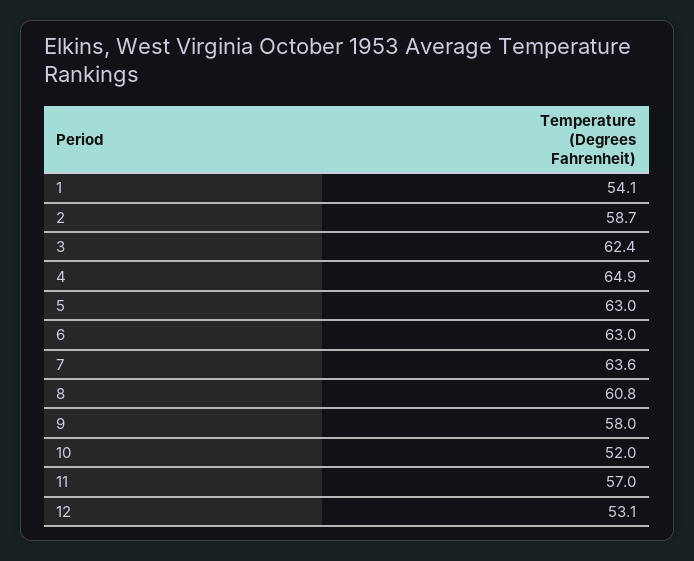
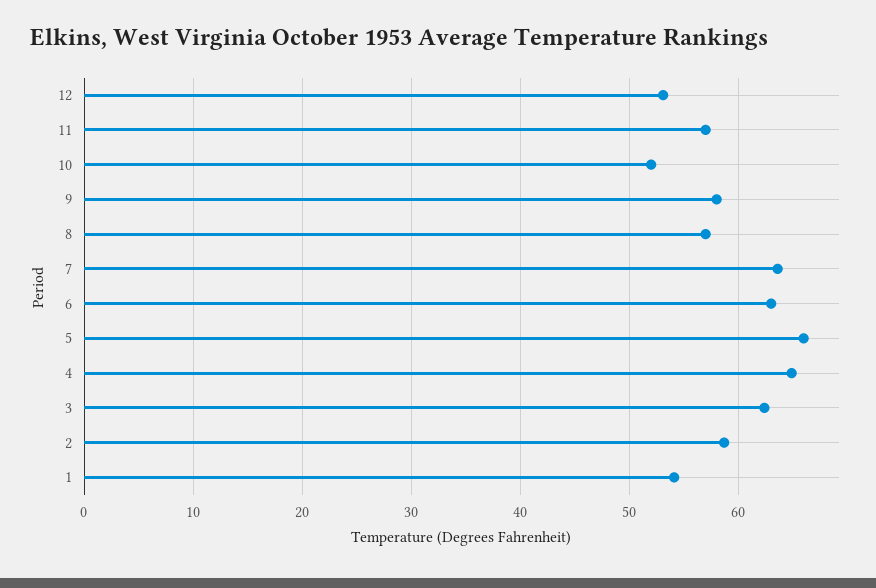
5: 63 -> 66
8: 60.8 -> 57

